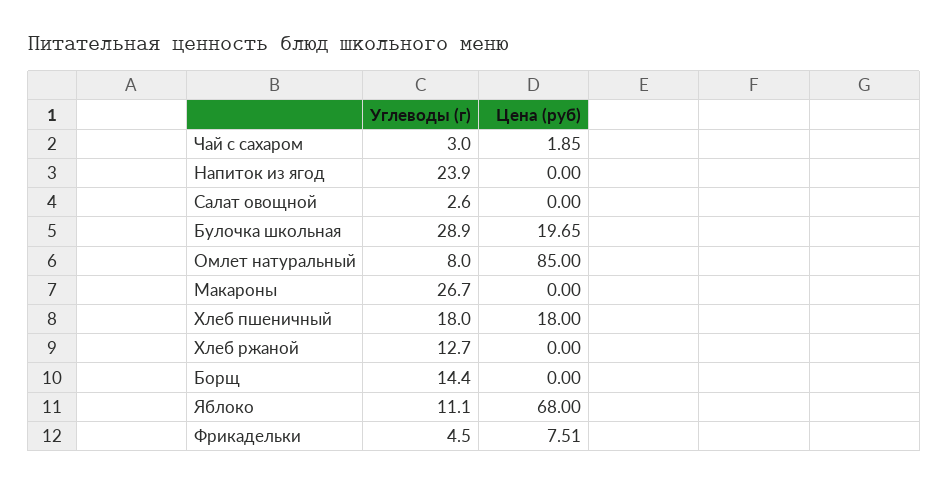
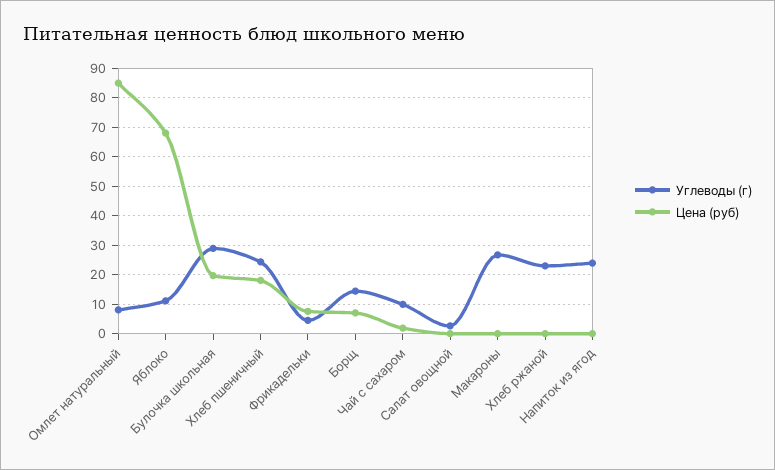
Углеводы (г), Чай с сахаром: 3 -> 10
Углеводы (г), Хлеб пшеничный: 18 -> 25
Углеводы (г), Хлеб ржаной: 12.7 -> 22.5
Цена (руб), Борщ: 0 -> 7.5

